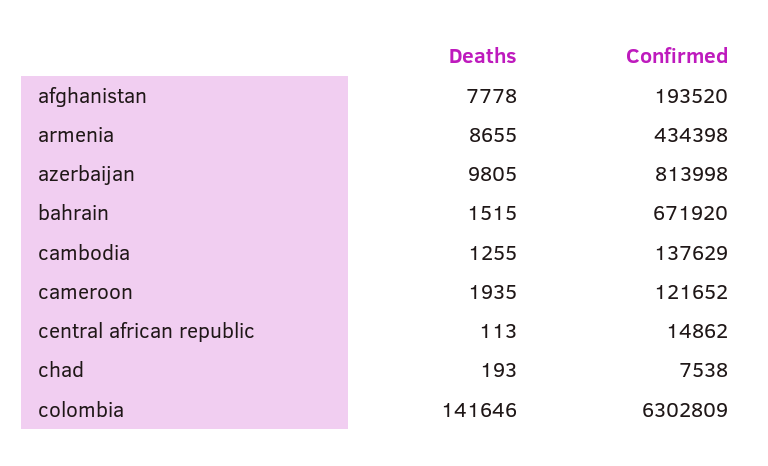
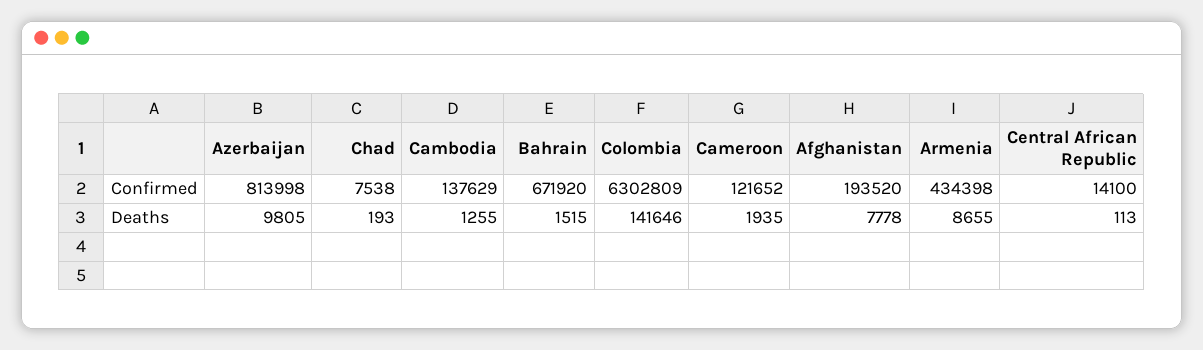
Confirmed, central african republic: 14862 -> 14100

